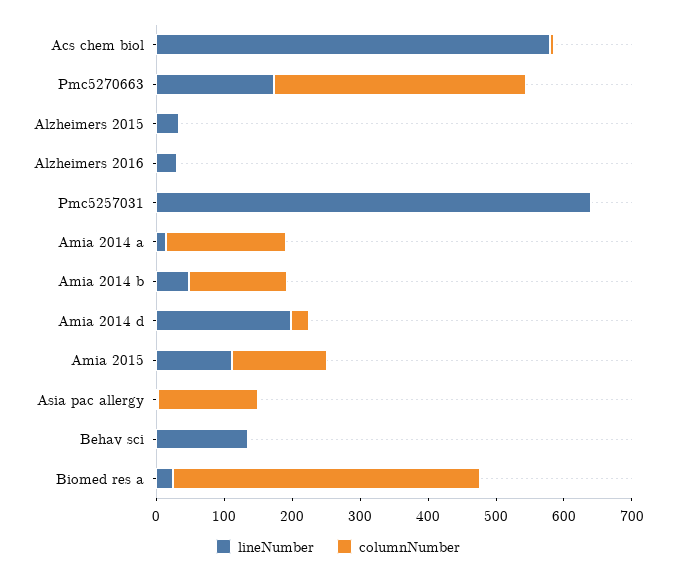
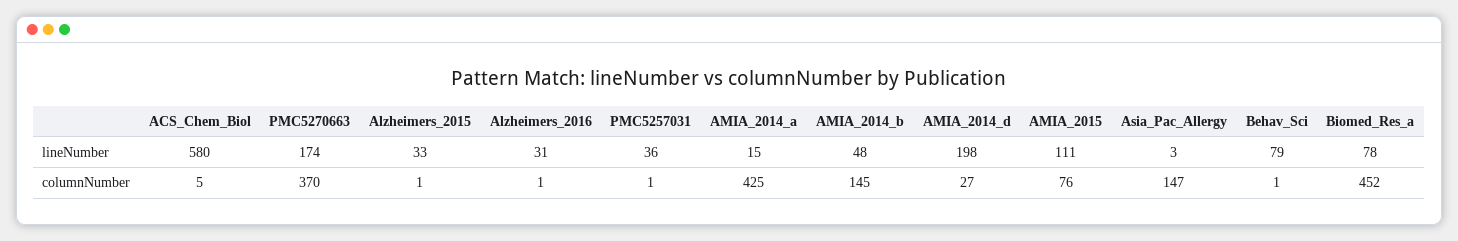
lineNumber, Pmc5257031: 640 -> 36
columnNumber, Amia 2014 a: 180 -> 425
columnNumber, Amia 2015: 140 -> 76
lineNumber, Behav sci: 140 -> 79
lineNumber, Biomed res a: 20 -> 78

